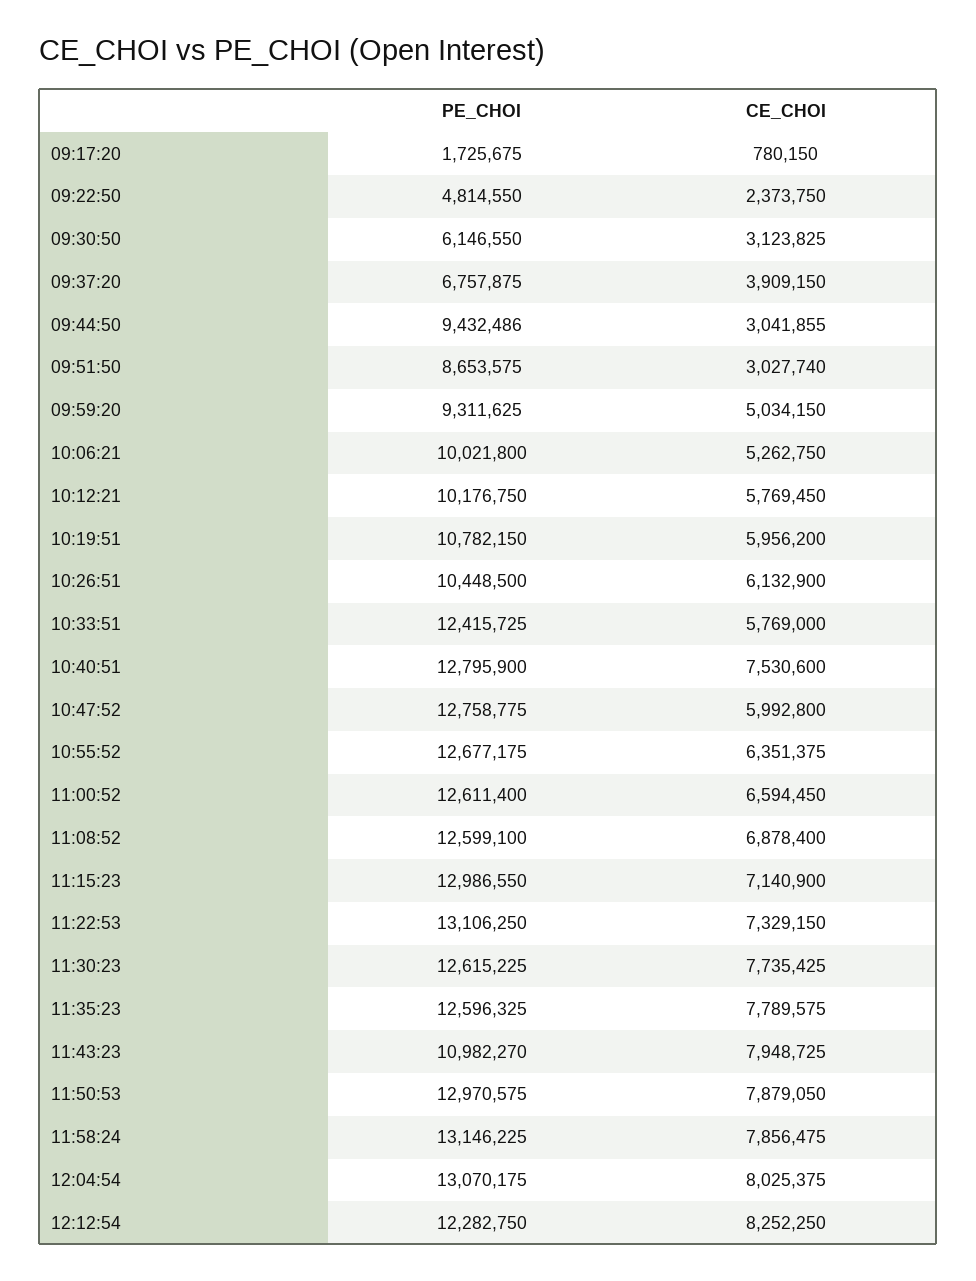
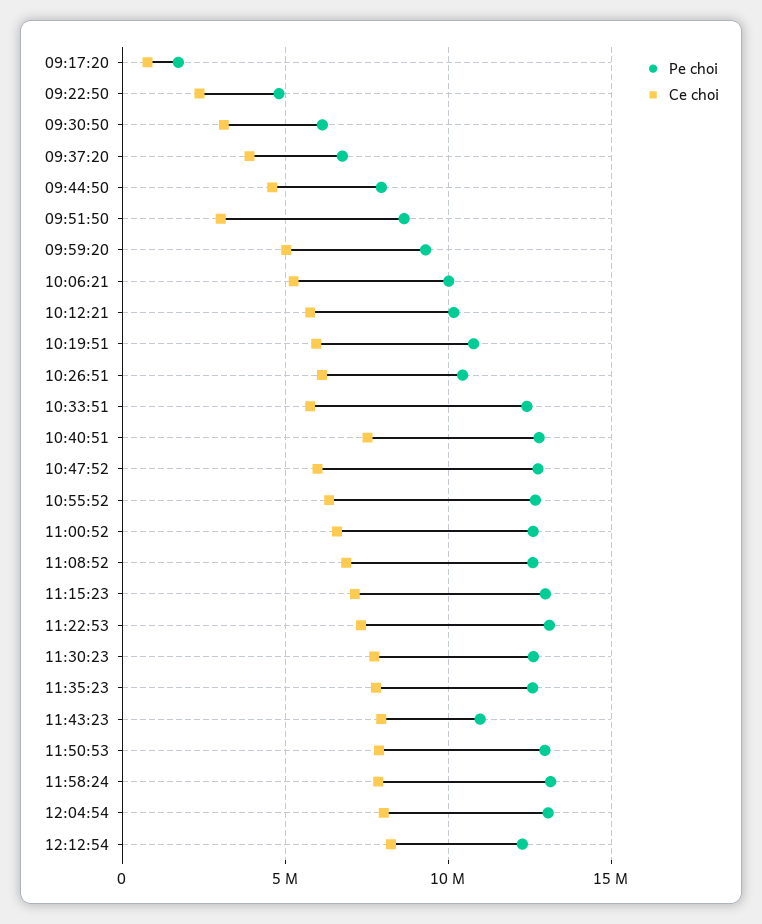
PE_CHOI, 09:44:50: 9432486 -> 8000000
CE_CHOI, 09:44:50: 3041855 -> 4500000

